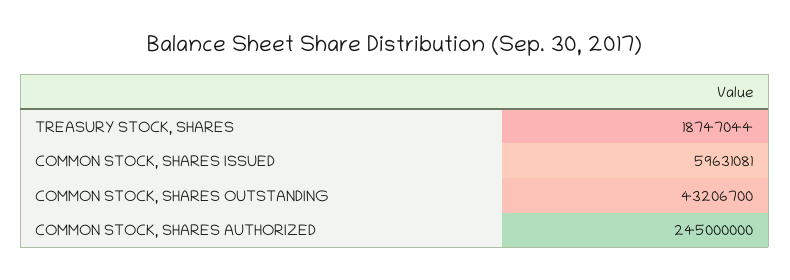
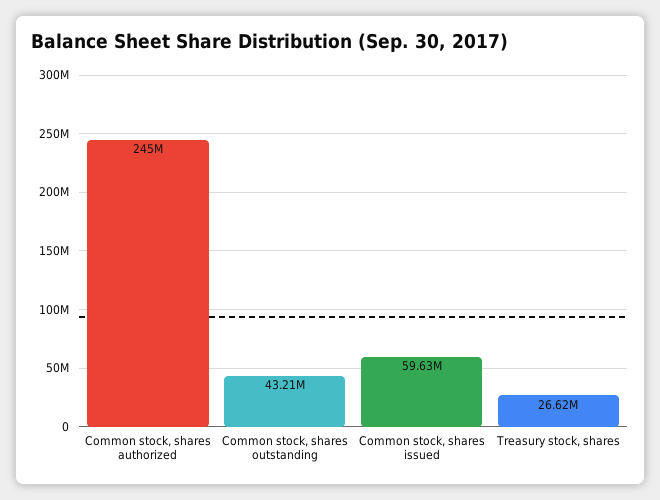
TREASURY STOCK, SHARES: 18747044 -> 26620000

